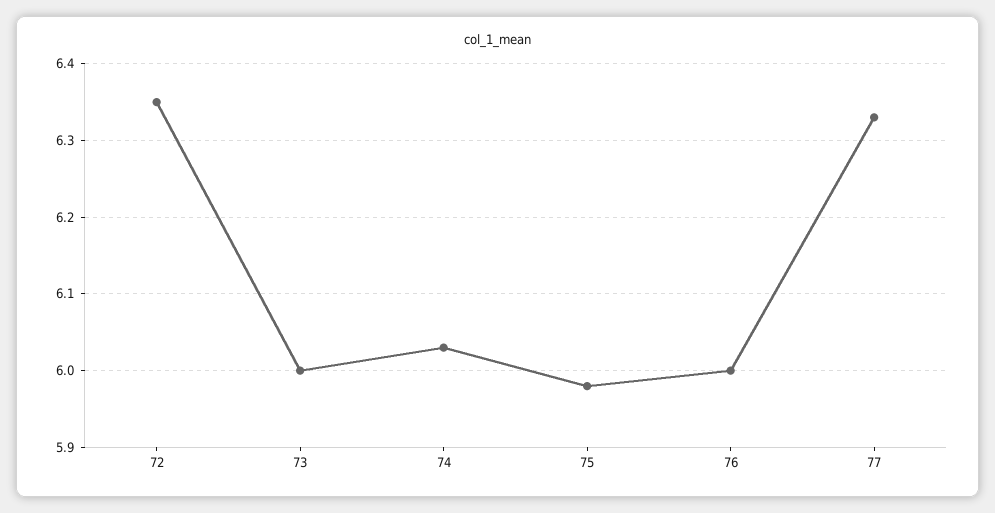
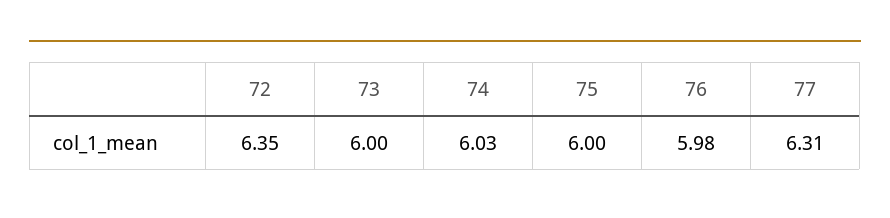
75: 5.98 -> 6
76: 6 -> 5.98
77: 6.33 -> 6.31

